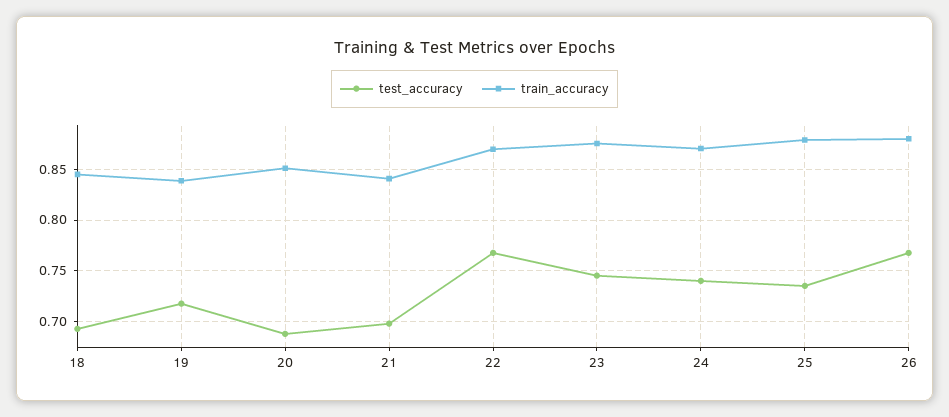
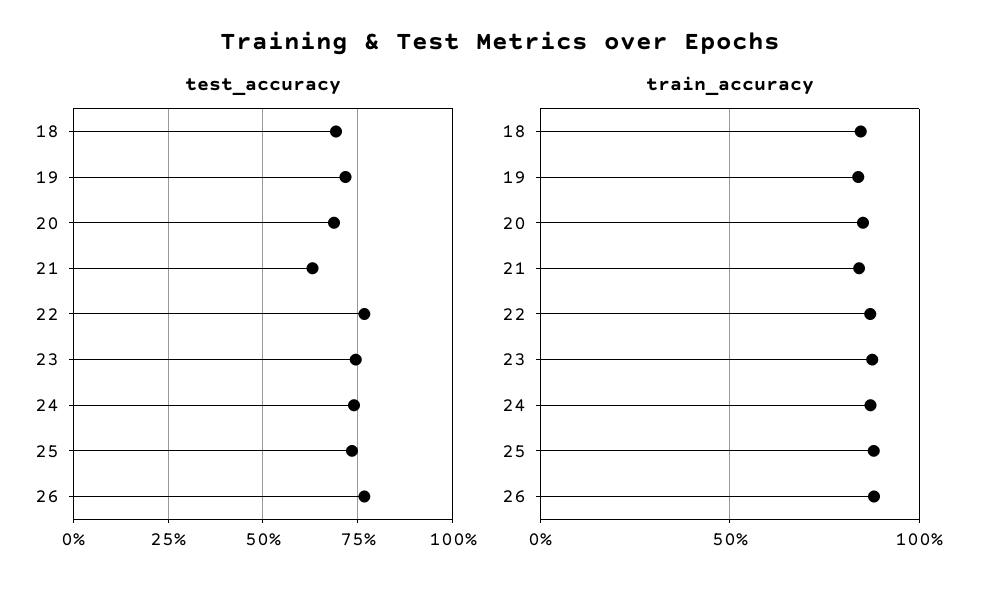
test_accuracy, 21: 0.7 -> 0.625

